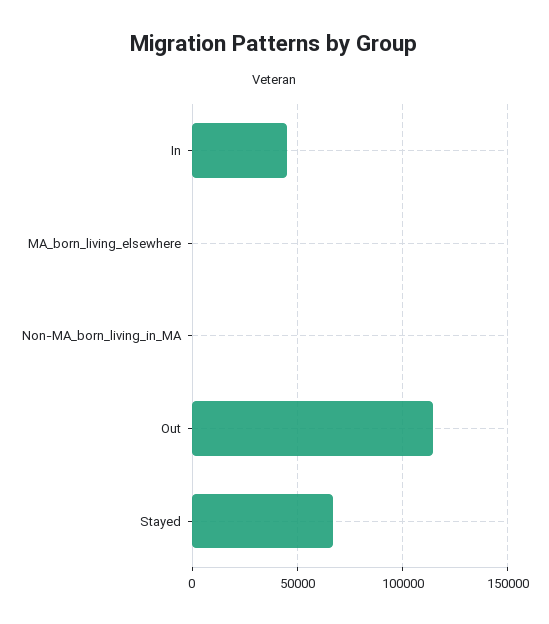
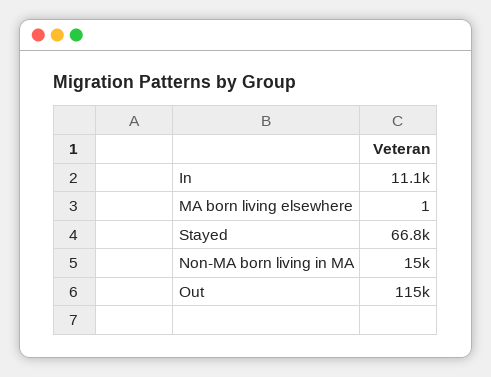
In: 45000 -> 11100
Non-MA_born_living_in_MA: 0 -> 15000

